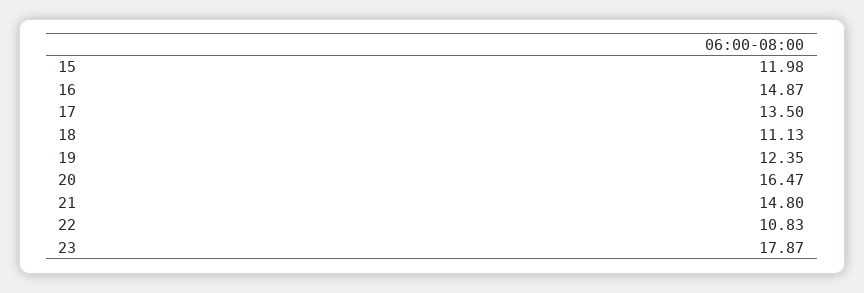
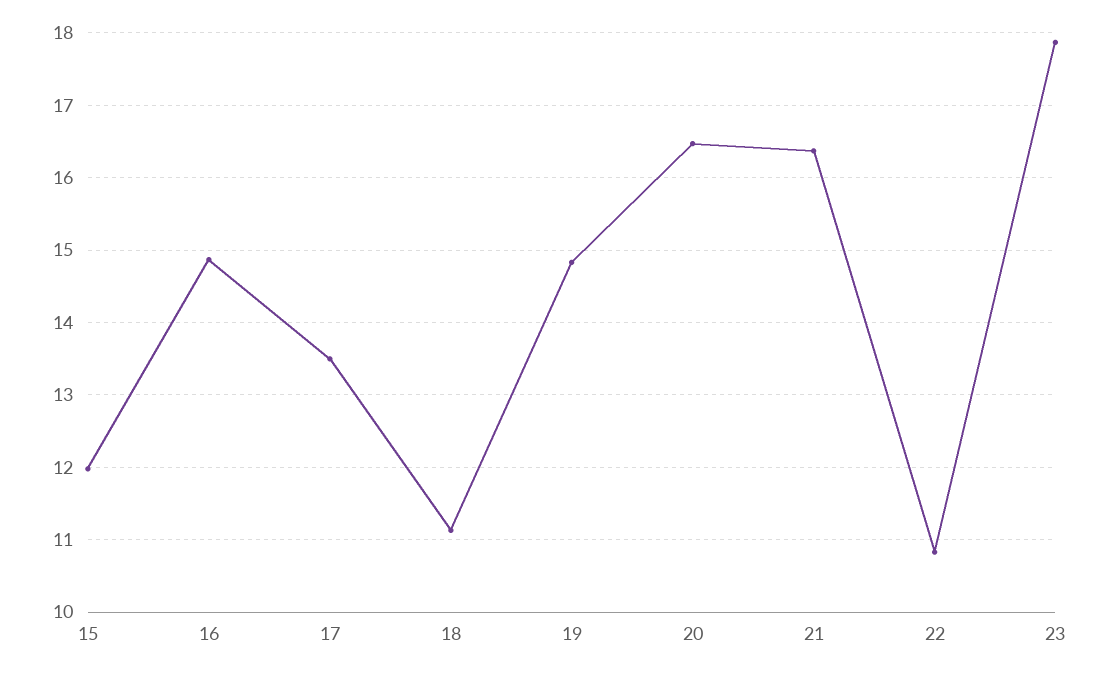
19: 12.35 -> 14.8
21: 14.8 -> 16.4

